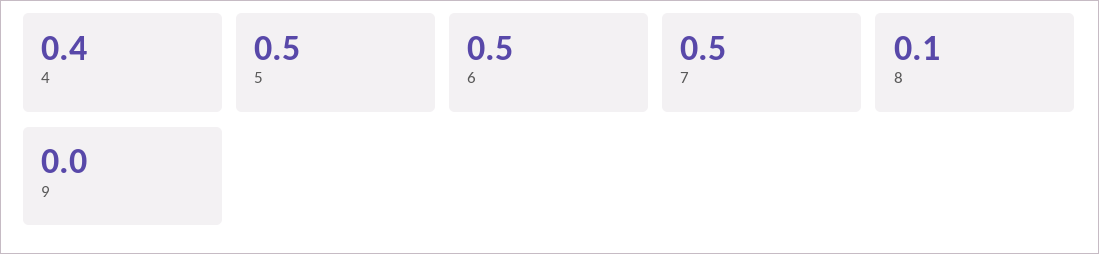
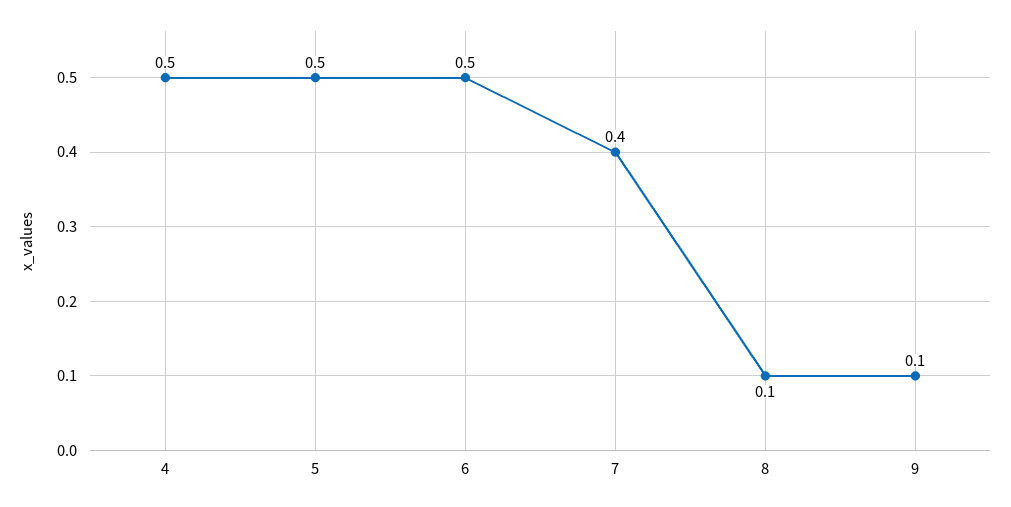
4: 0.4 -> 0.5
7: 0.5 -> 0.4
9: 0 -> 0.1

